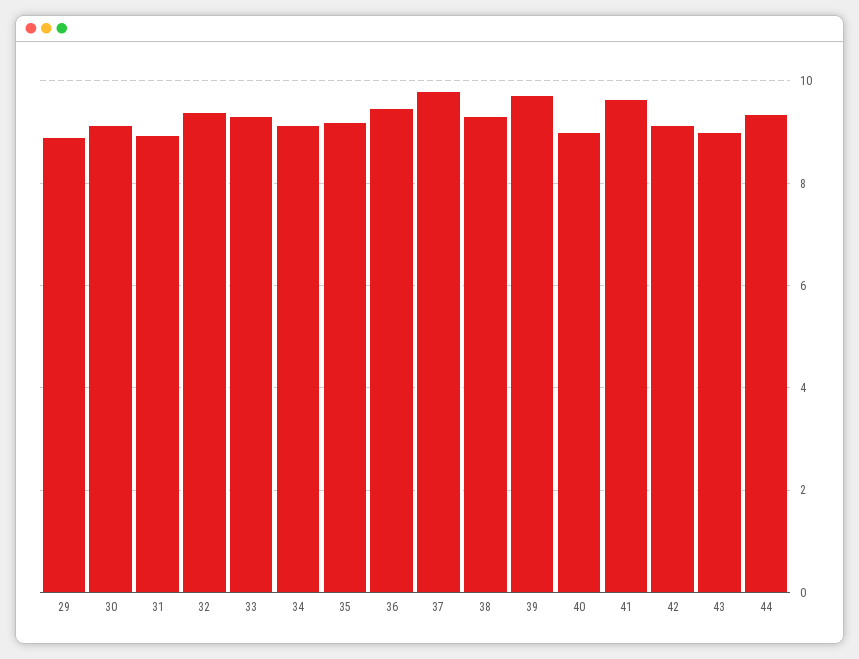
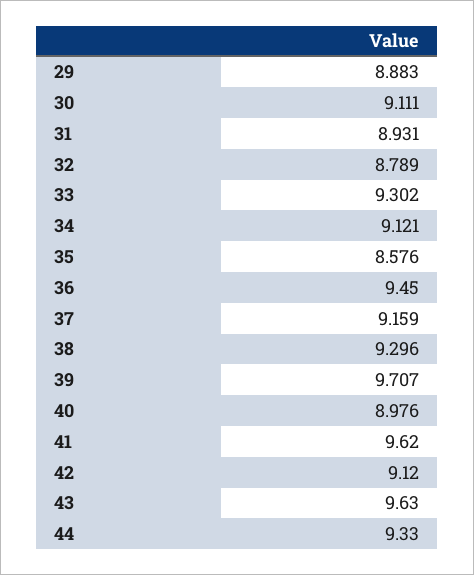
32: 9.4 -> 8.789
35: 9.2 -> 8.576
37: 9.8 -> 9.159
43: 9 -> 9.63

